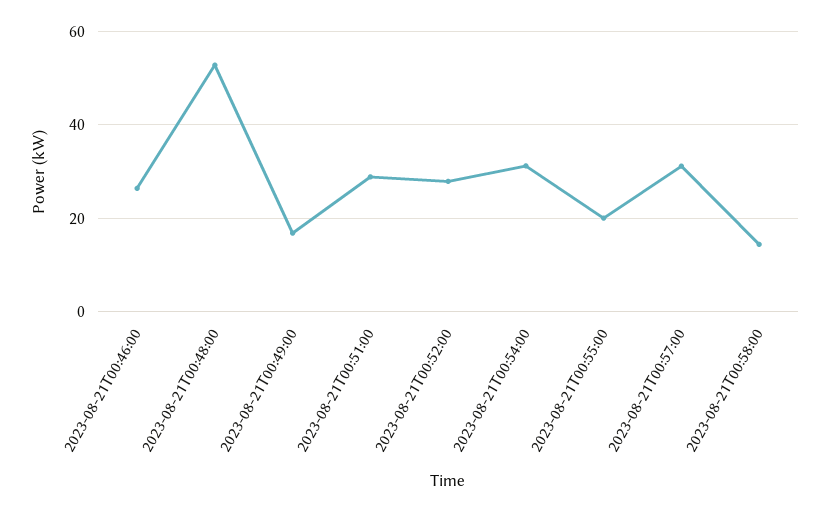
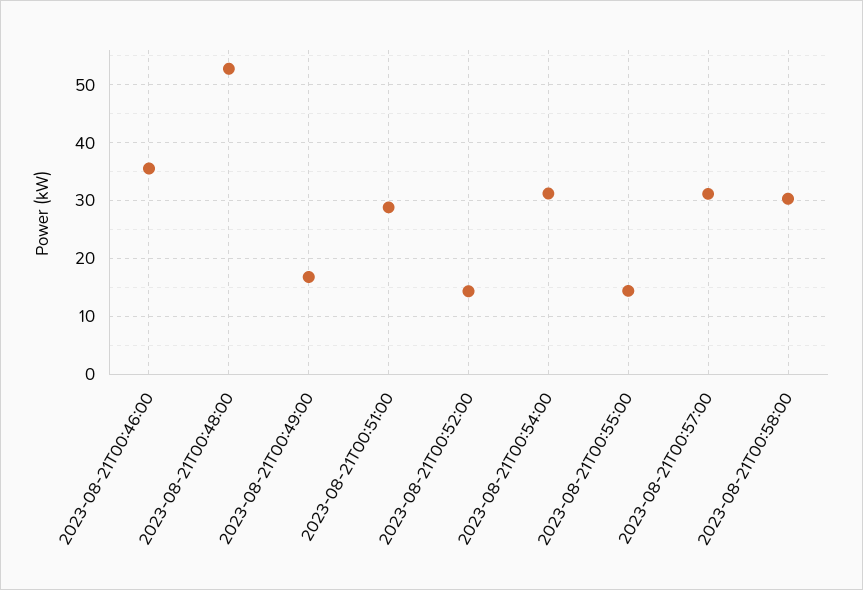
2023-08-21T00:46:00: 26 -> 36
2023-08-21T00:52:00: 28 -> 14
2023-08-21T00:55:00: 20 -> 14
2023-08-21T00:58:00: 14 -> 30

